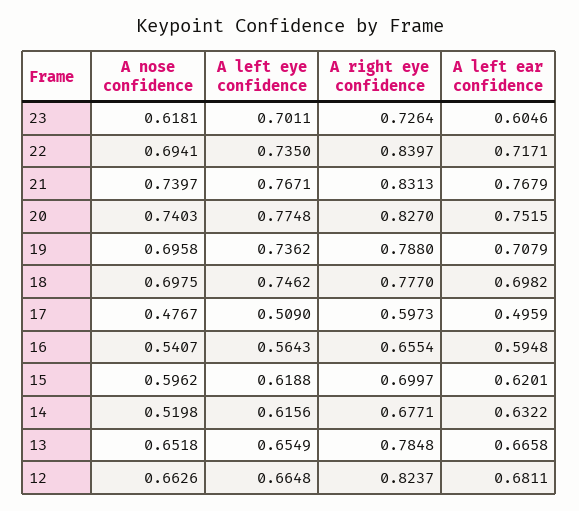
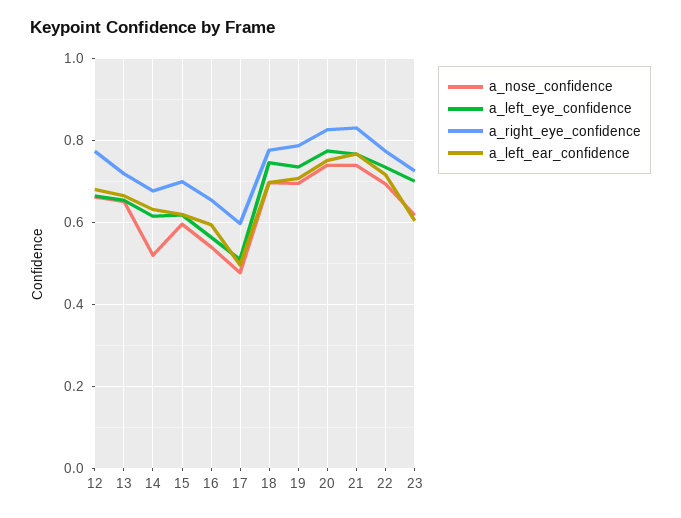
A right eye confidence, 22: 0.8397 -> 0.78
A right eye confidence, 13: 0.7848 -> 0.72
A right eye confidence, 12: 0.8237 -> 0.78

